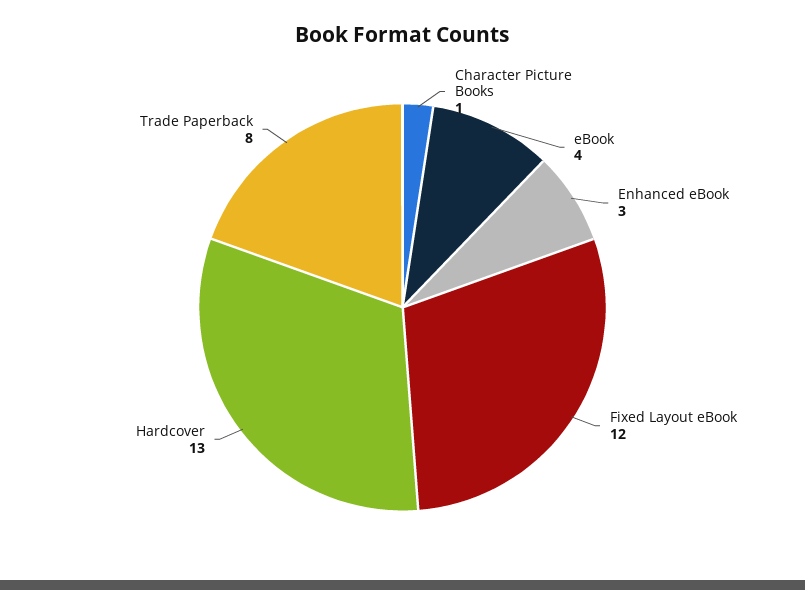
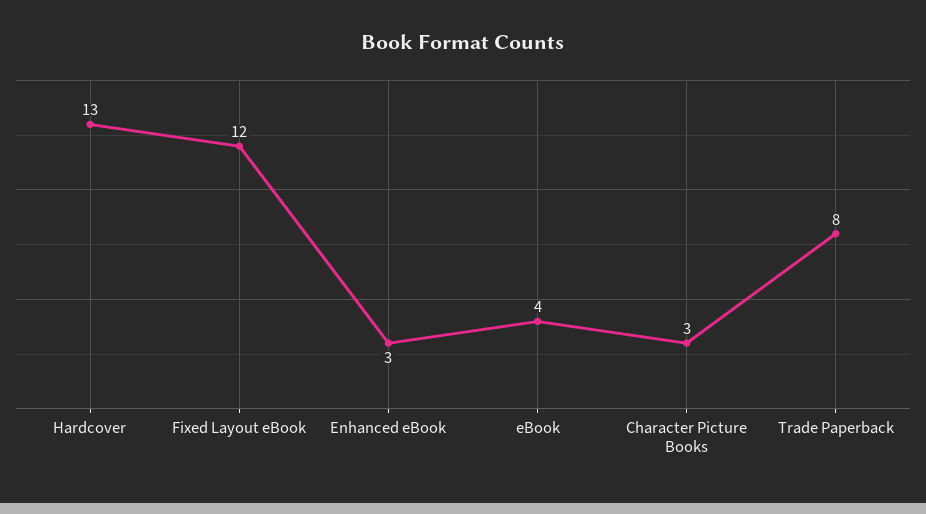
Character Picture Books: 1 -> 3

